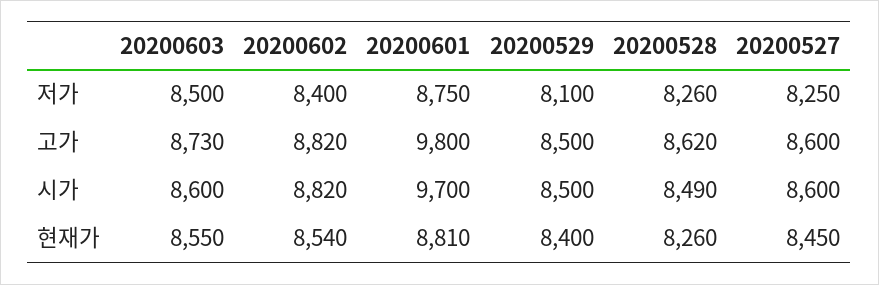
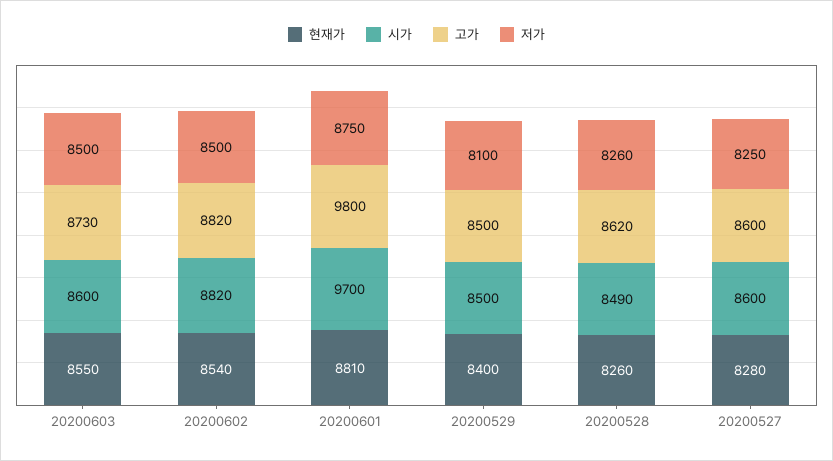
저가, 20200602: 8400 -> 8500
현재가, 20200527: 8450 -> 8280

